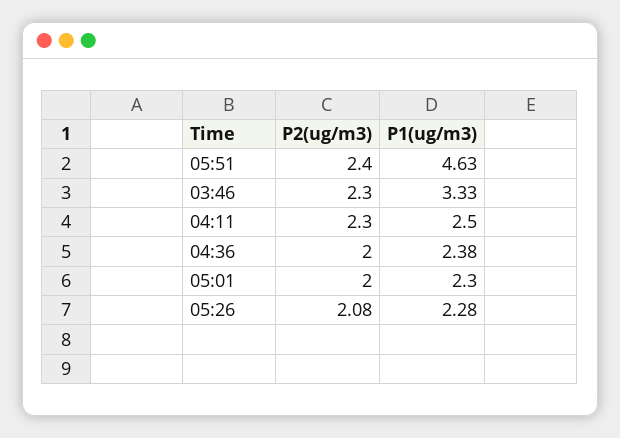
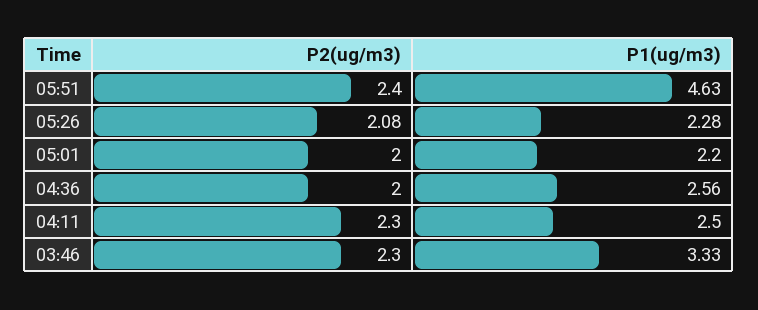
P1(ug/m3), 04:36: 2.38 -> 2.56
P1(ug/m3), 05:01: 2.3 -> 2.2

